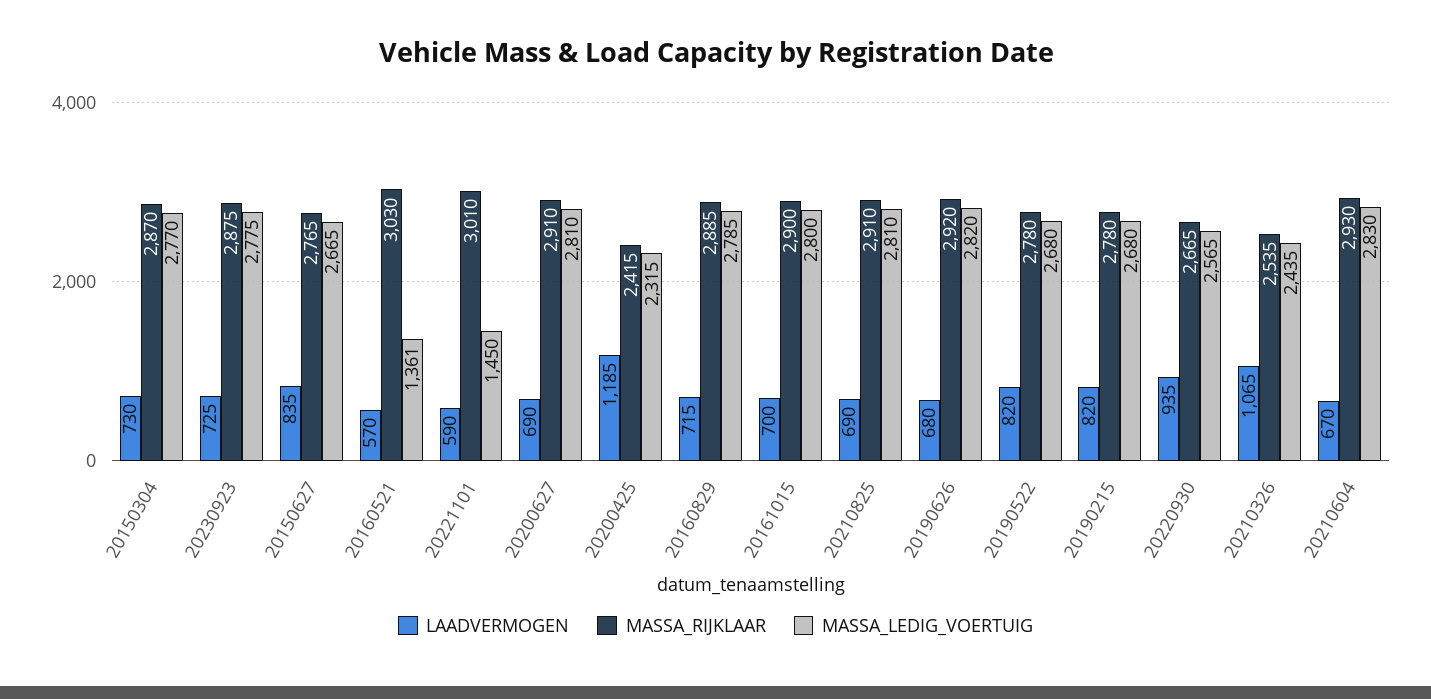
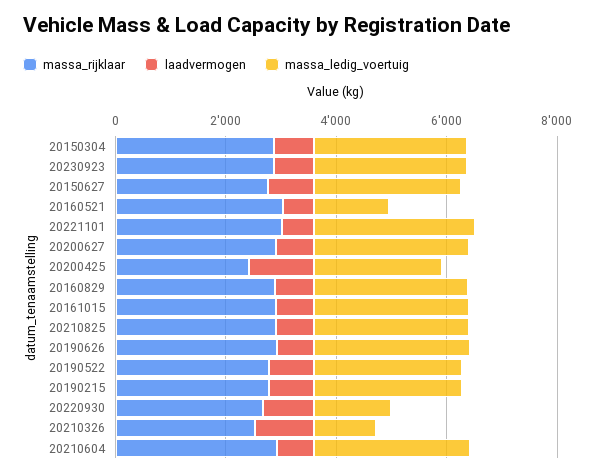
MASSA_LEDIG_VOERTUIG, 20221101: 1450 -> 3000
MASSA_LEDIG_VOERTUIG, 20220930: 2565 -> 1500
MASSA_LEDIG_VOERTUIG, 20210326: 2435 -> 1000

